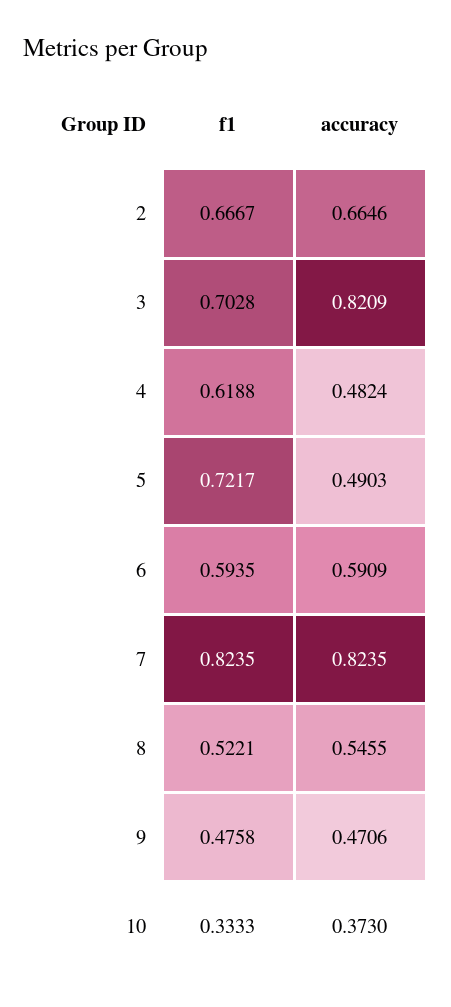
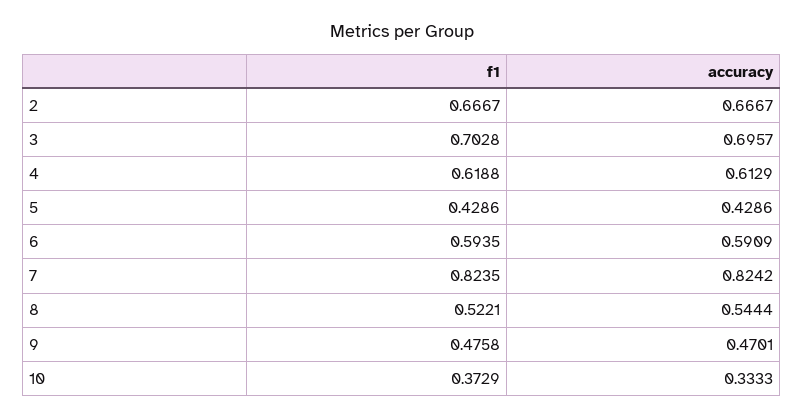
accuracy, 2: 0.6646 -> 0.6667
accuracy, 3: 0.8209 -> 0.6957
accuracy, 4: 0.4824 -> 0.6129
f1, 5: 0.7217 -> 0.4286
accuracy, 5: 0.4903 -> 0.4286
accuracy, 7: 0.8235 -> 0.8242
accuracy, 8: 0.5455 -> 0.5444
accuracy, 9: 0.4706 -> 0.4701
f1, 10: 0.3333 -> 0.3729
accuracy, 10: 0.373 -> 0.3333

